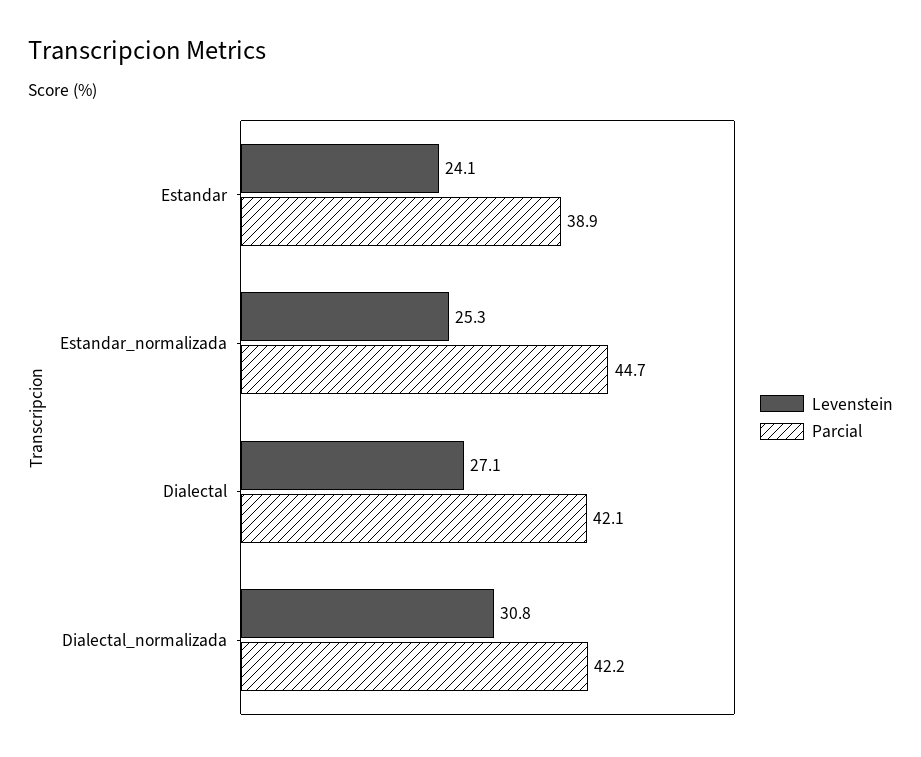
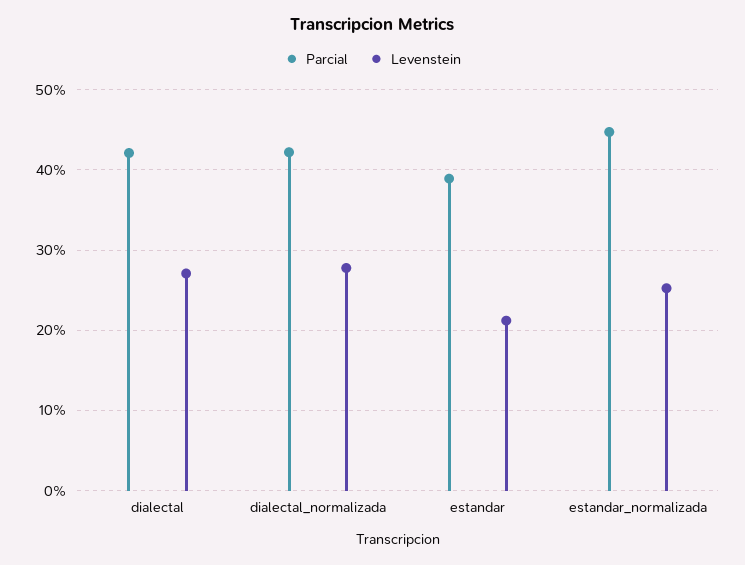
Levenstein, Estandar: 24.1 -> 21
Levenstein, Dialectal_normalizada: 30.8 -> 28

